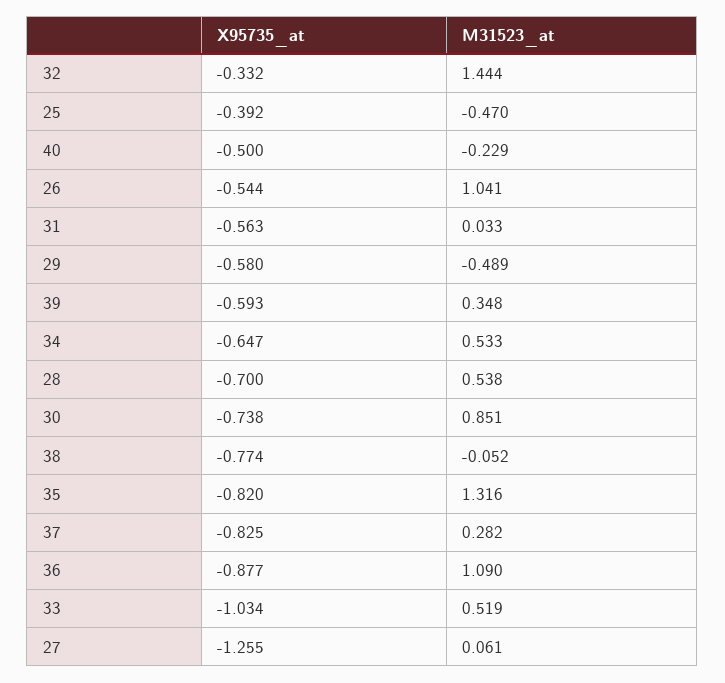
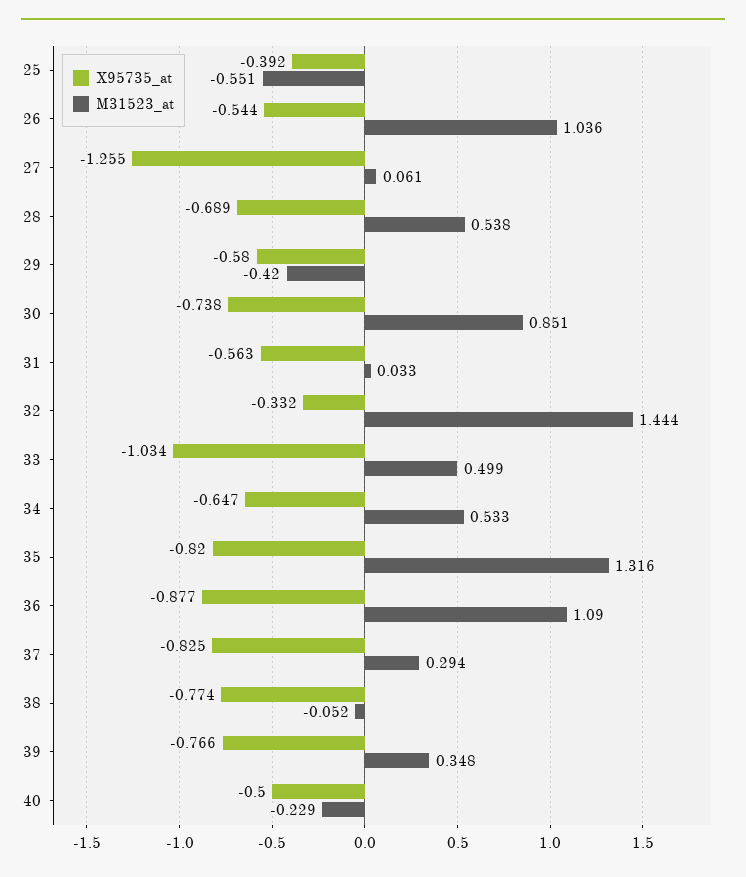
M31523_at, 25: -0.47 -> -0.551
M31523_at, 26: 1.041 -> 1.036
M31523_at, 29: -0.489 -> -0.42
X95735_at, 39: -0.593 -> -0.766
X95735_at, 28: -0.7 -> -0.689
M31523_at, 37: 0.282 -> 0.294
M31523_at, 33: 0.519 -> 0.499

